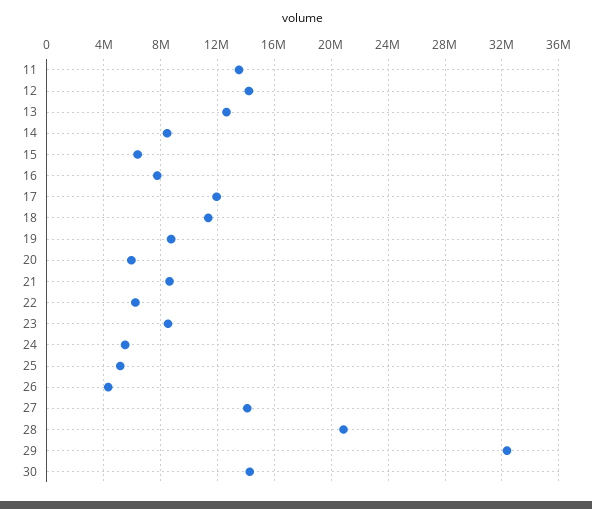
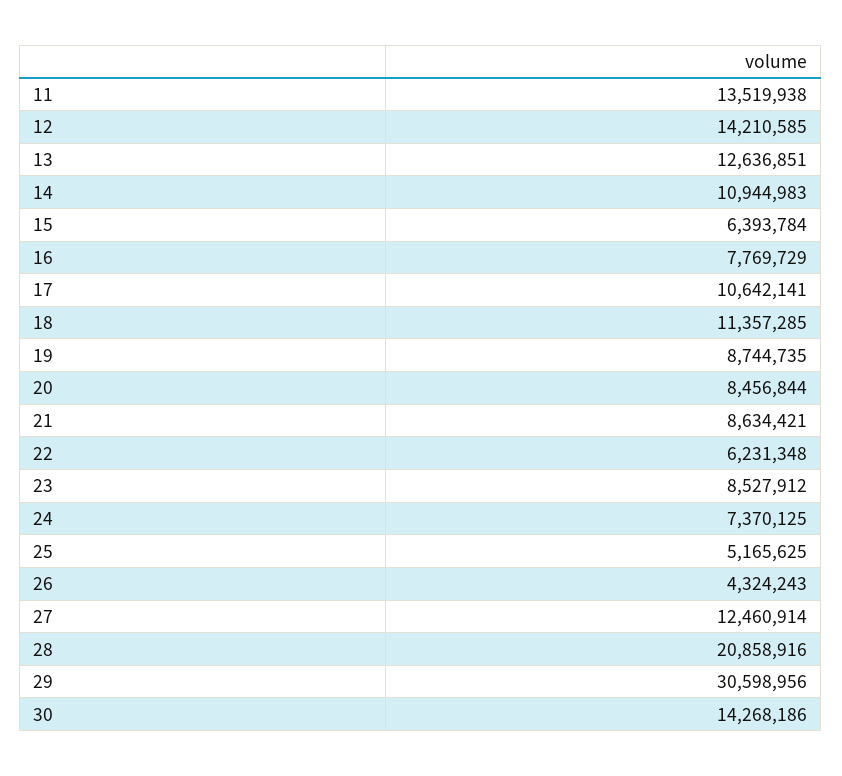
14: 8500000 -> 10944983
17: 12000000 -> 10642141
20: 6000000 -> 8456844
24: 5500000 -> 7370125
27: 14000000 -> 12460914
29: 32500000 -> 30598956

